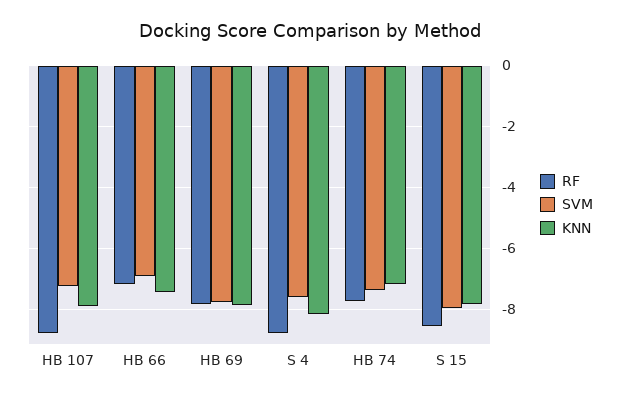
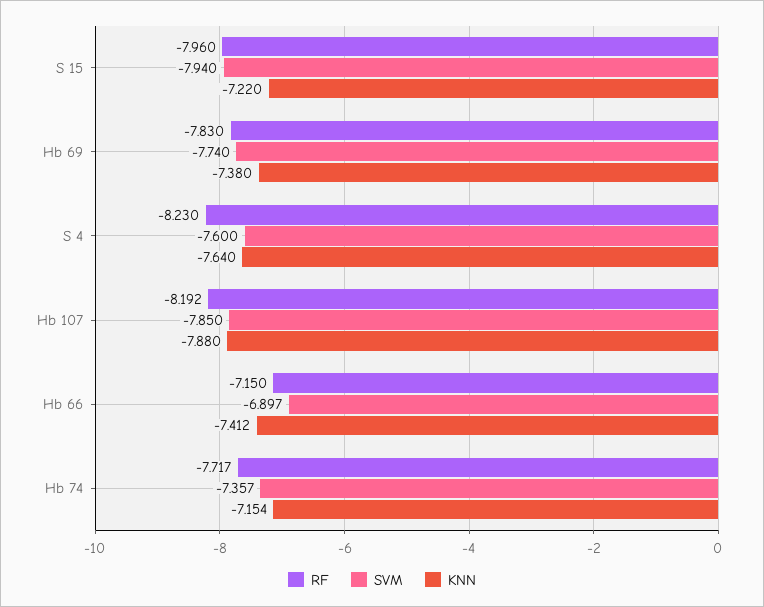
RF, HB 107: -8.8 -> -8.192
SVM, HB 107: -7.2 -> -7.85
KNN, HB 69: -7.8 -> -7.38
RF, S 4: -8.8 -> -8.23
KNN, S 4: -8.2 -> -7.64
RF, S 15: -8.6 -> -7.96
KNN, S 15: -7.8 -> -7.22

